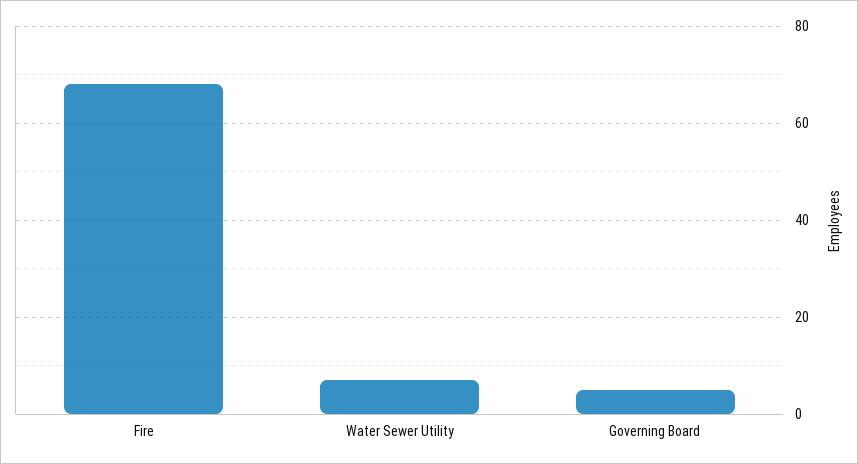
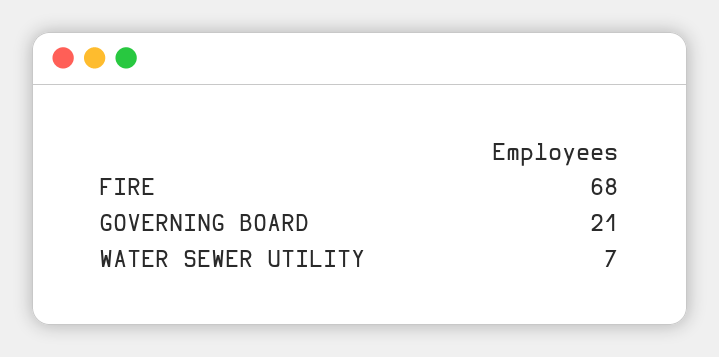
Governing Board: 5 -> 21

